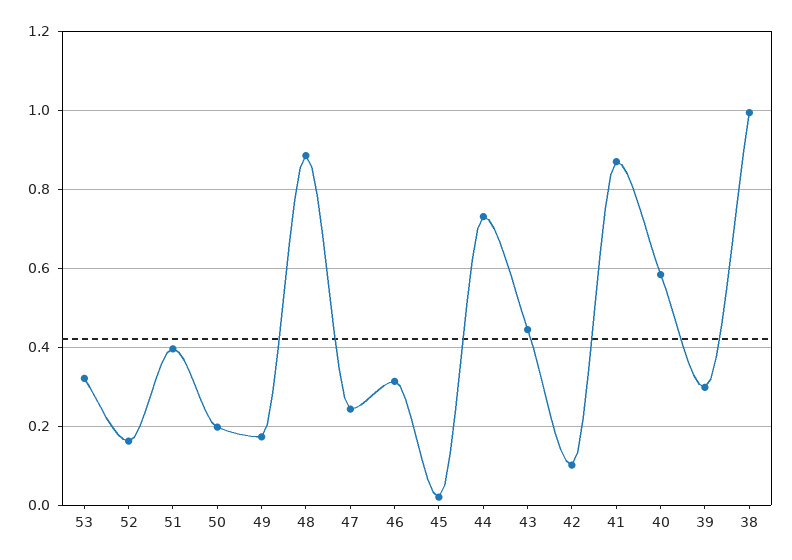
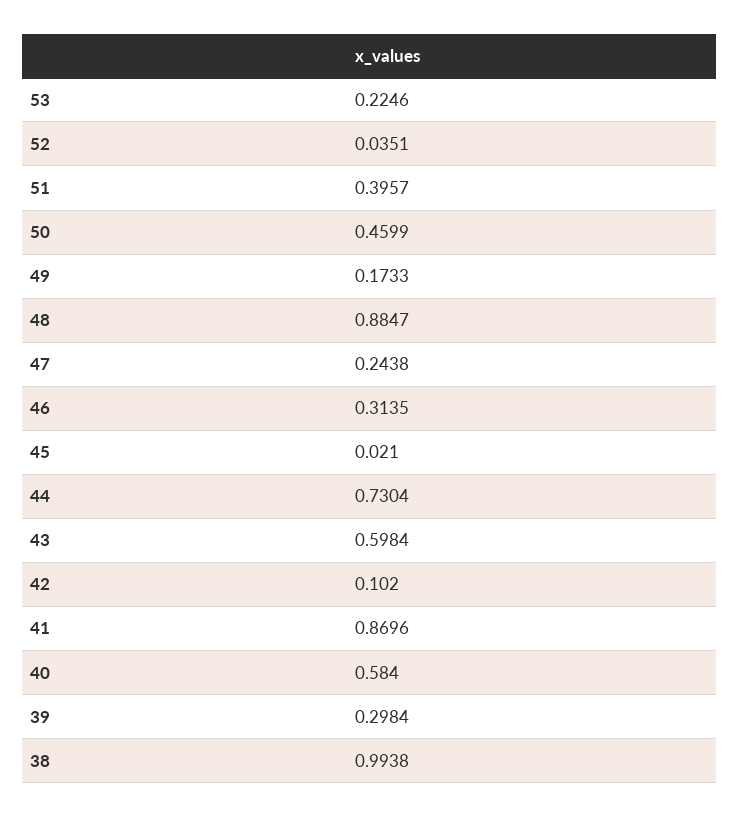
53: 0.32 -> 0.2246
52: 0.16 -> 0.0351
50: 0.2 -> 0.4599
43: 0.44 -> 0.5984

